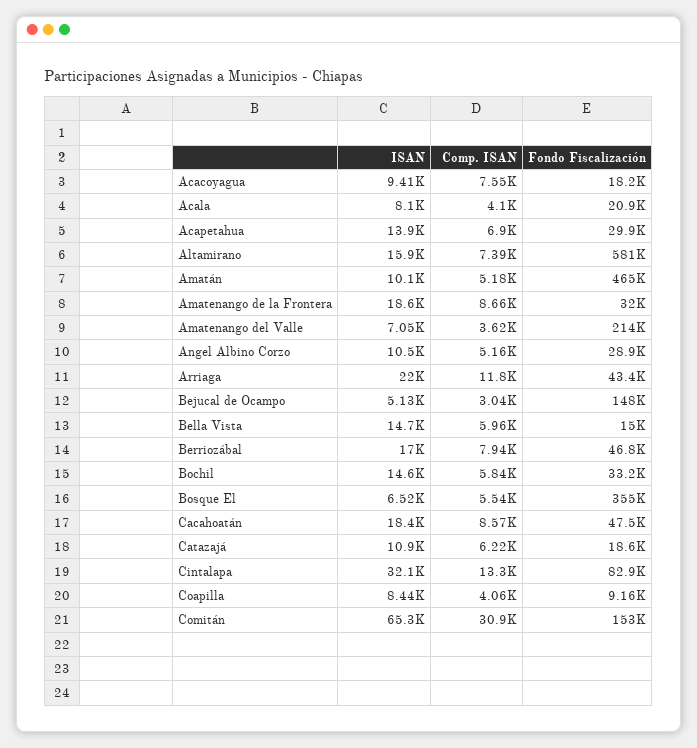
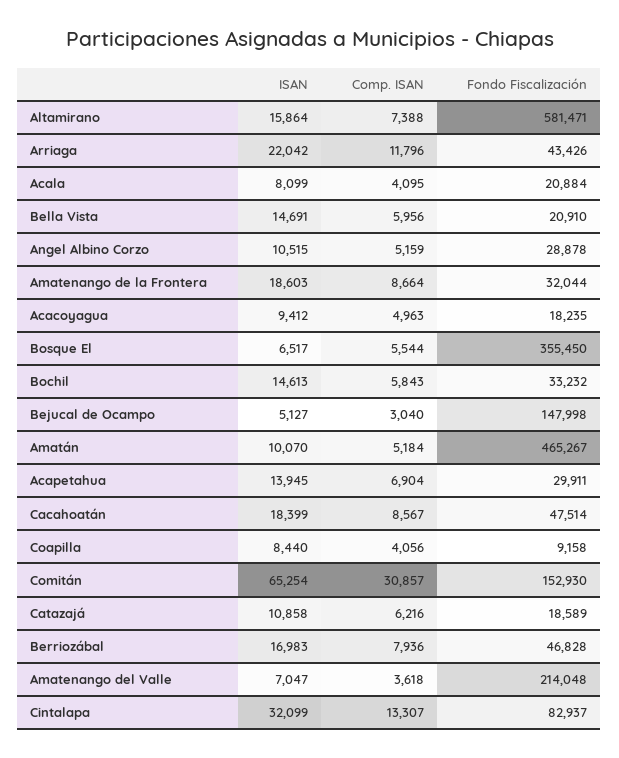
Comp. ISAN, Acacoyagua: 7550 -> 4963
Fondo Fiscalización, Bella Vista: 15000 -> 20910

